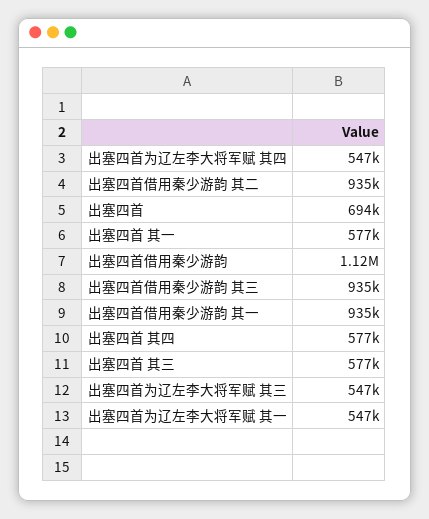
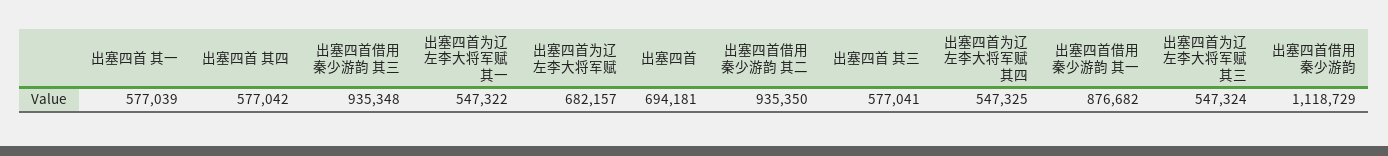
出塞四首借用秦少游韵 其一: 935000 -> 876682
出塞四首为辽左李大将军赋: none -> 682157

